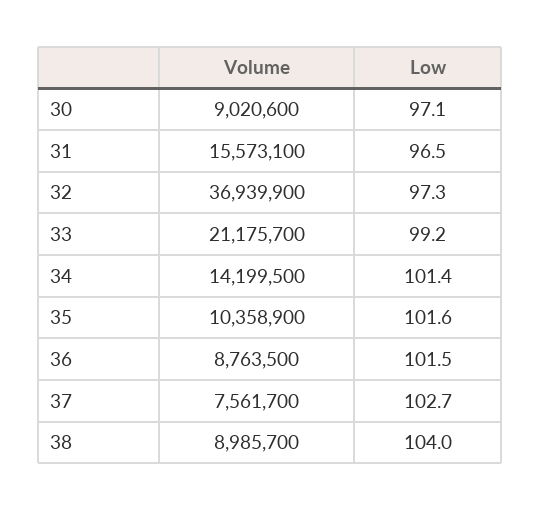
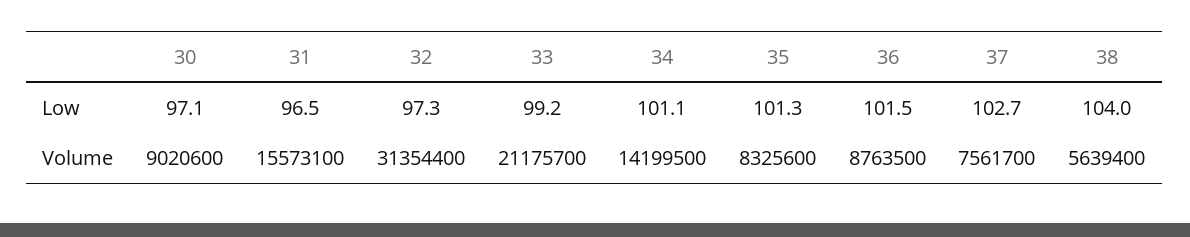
Volume, 32: 36939900 -> 31354400
Low, 34: 101.4 -> 101.1
Volume, 35: 10358900 -> 8325600
Low, 35: 101.6 -> 101.3
Volume, 38: 8985700 -> 5639400

